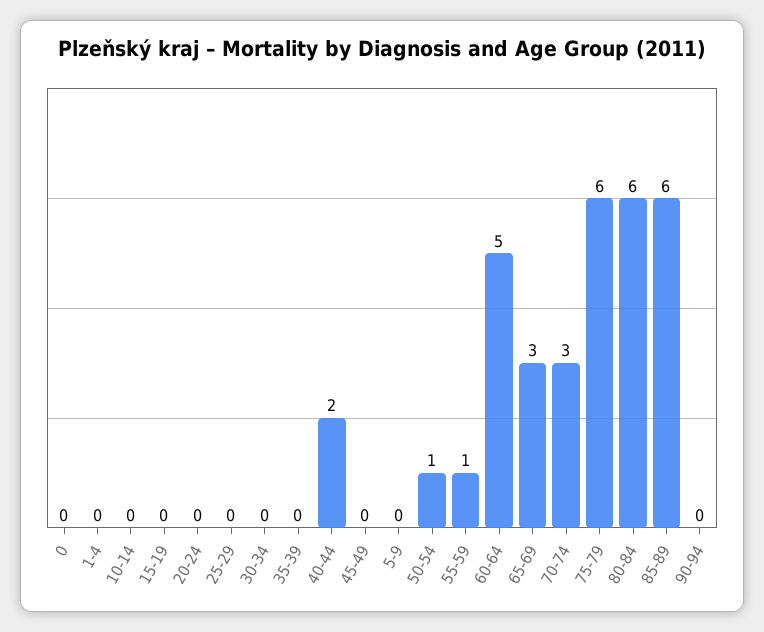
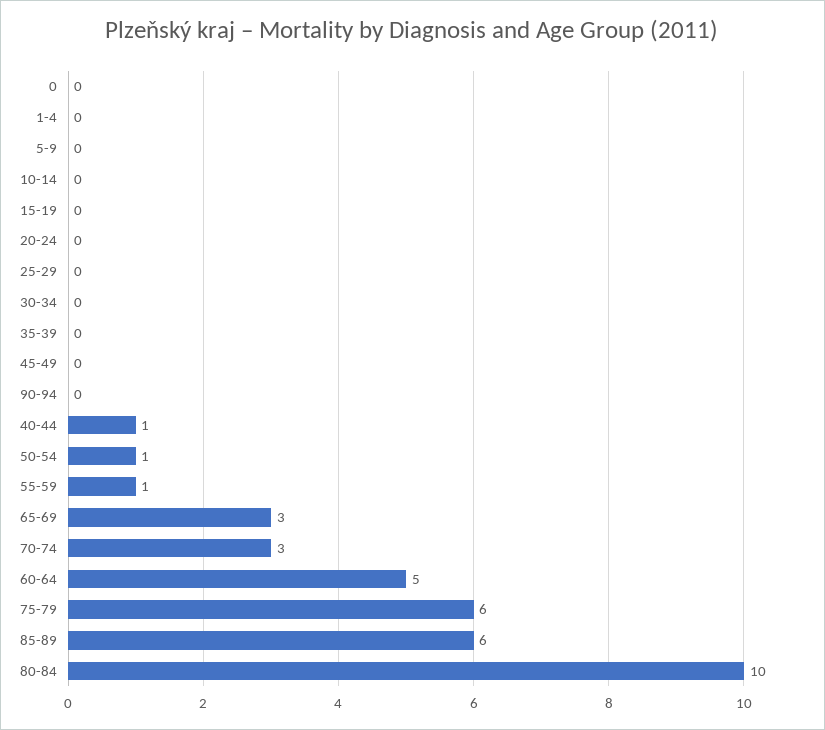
40-44: 2 -> 1
80-84: 6 -> 10

